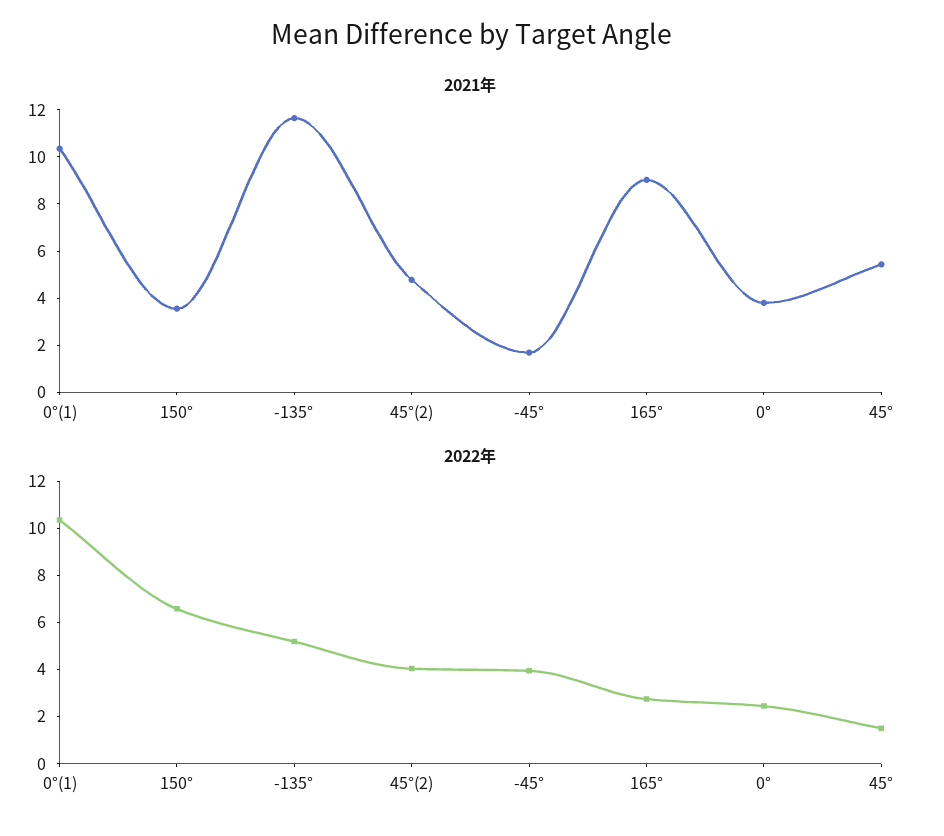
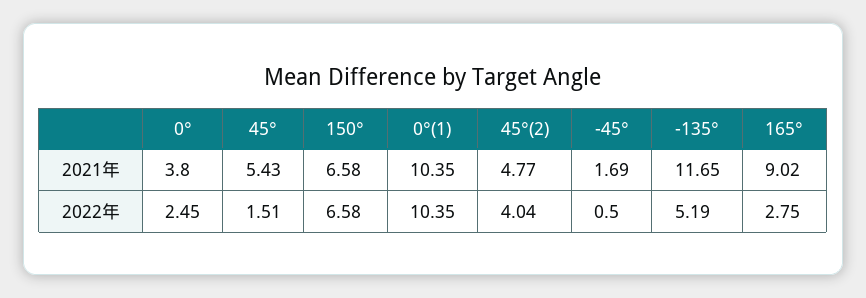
2021年, 150°: 3.5 -> 6.58
2022年, -45°: 4 -> 0.5

